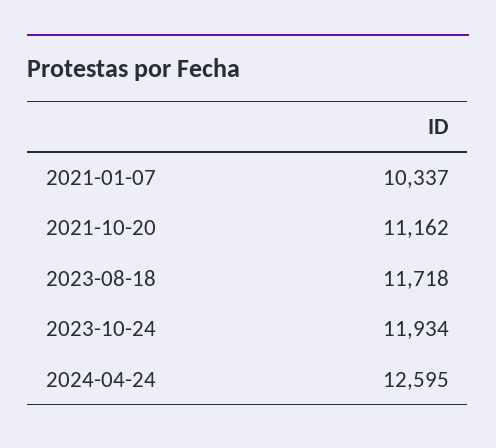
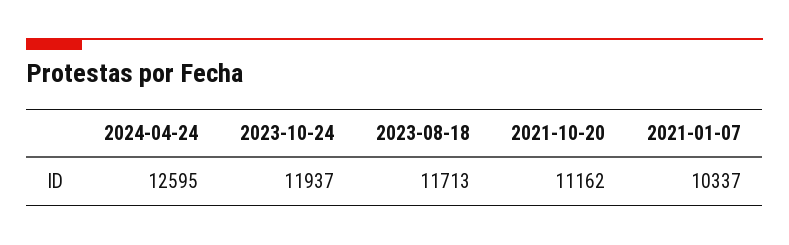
2023-08-18: 11718 -> 11713
2023-10-24: 11934 -> 11937

